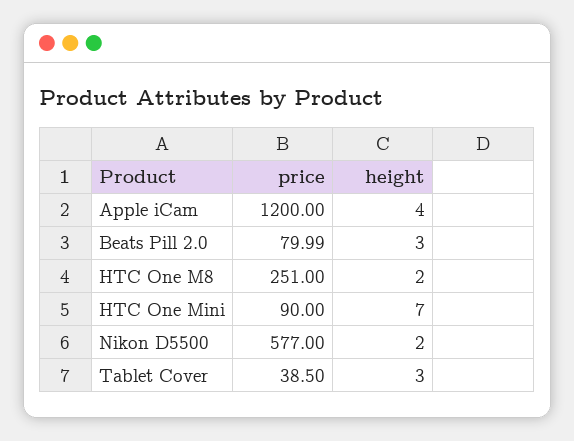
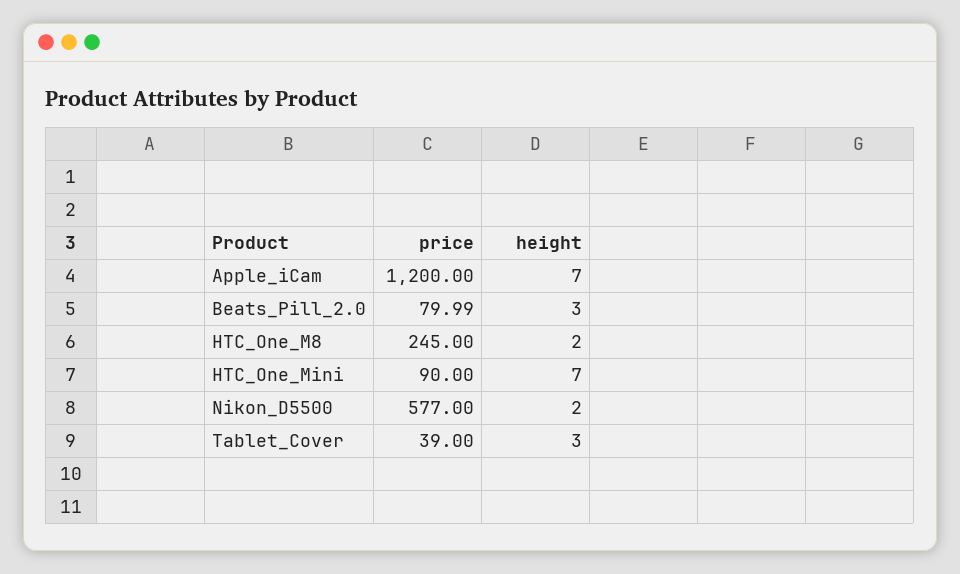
height, Apple iCam: 4 -> 7
price, HTC One M8: 251 -> 245
price, Tablet Cover: 38.5 -> 39

